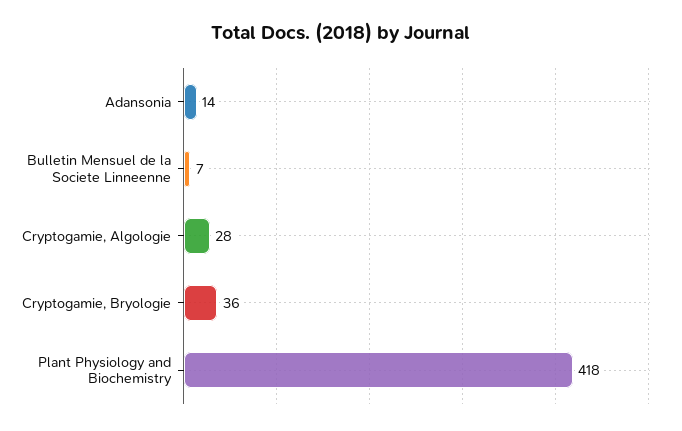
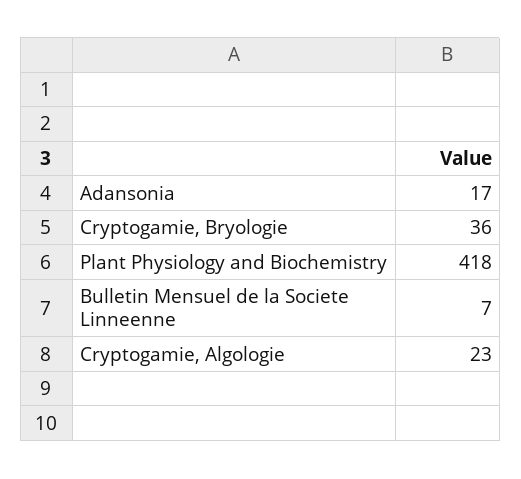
Adansonia: 14 -> 17
Cryptogamie, Algologie: 28 -> 23

